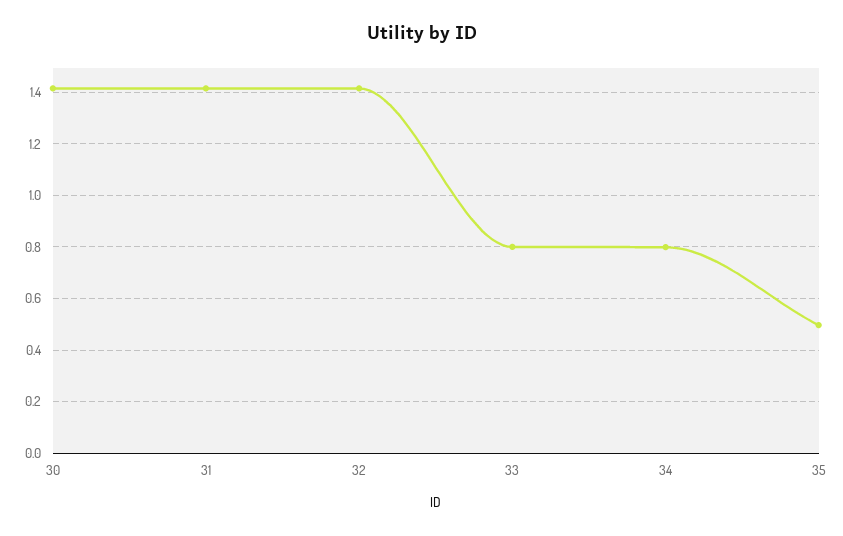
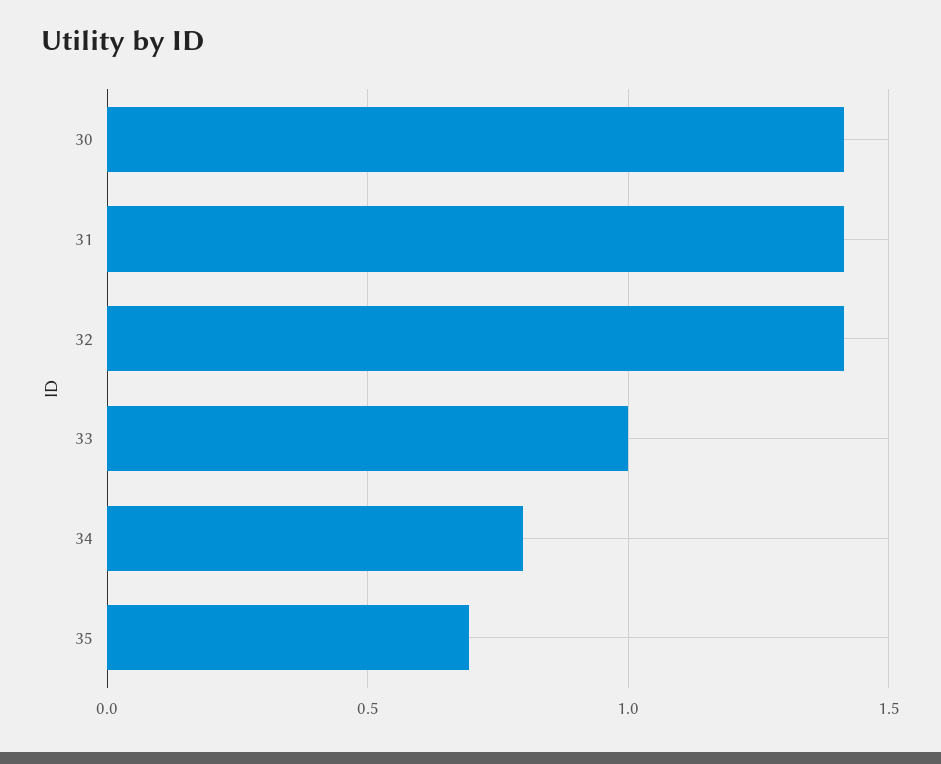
33: 0.8 -> 1
35: 0.5 -> 0.7

